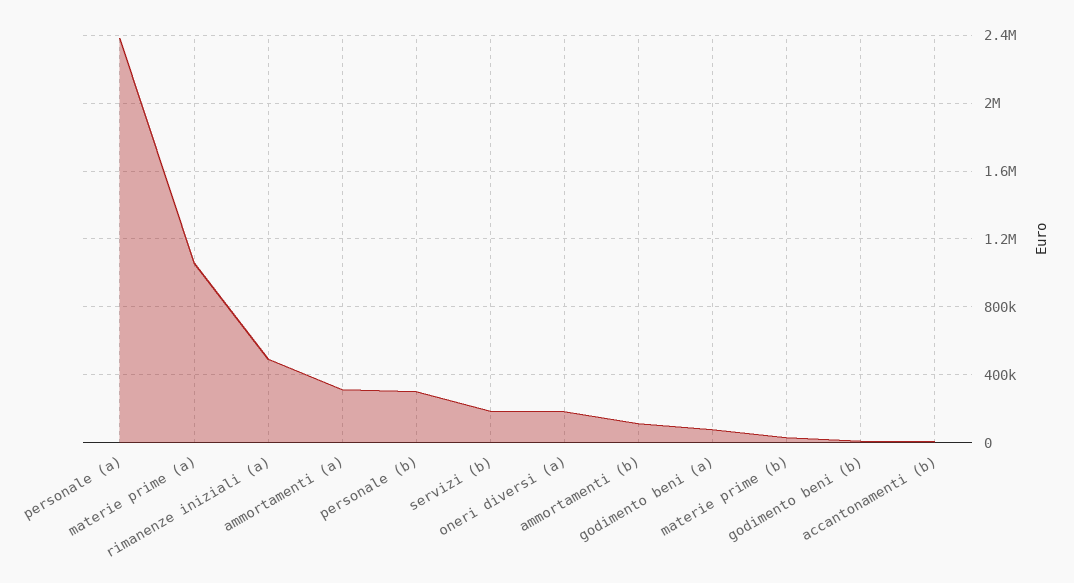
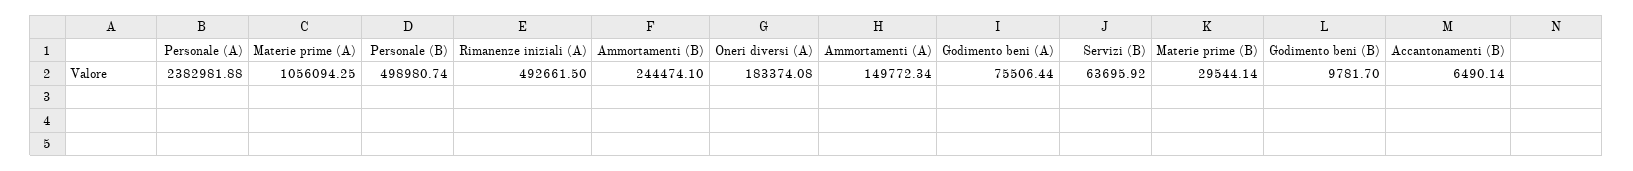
ammortamenti (a): 300000 -> 149772.34
personale (b): 300000 -> 498980.74
servizi (b): 200000 -> 63695.92
ammortamenti (b): 100000 -> 244474.1

